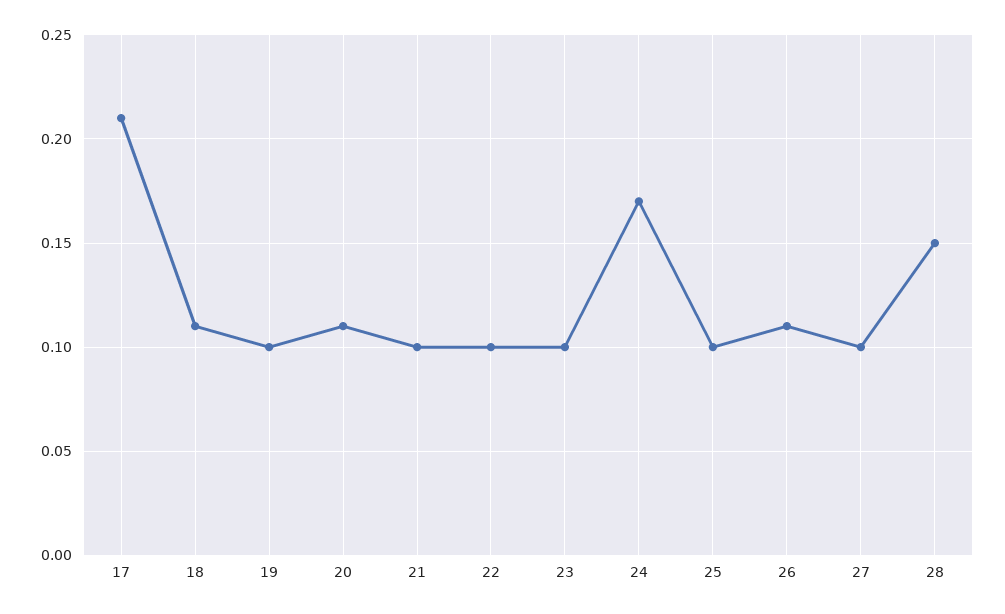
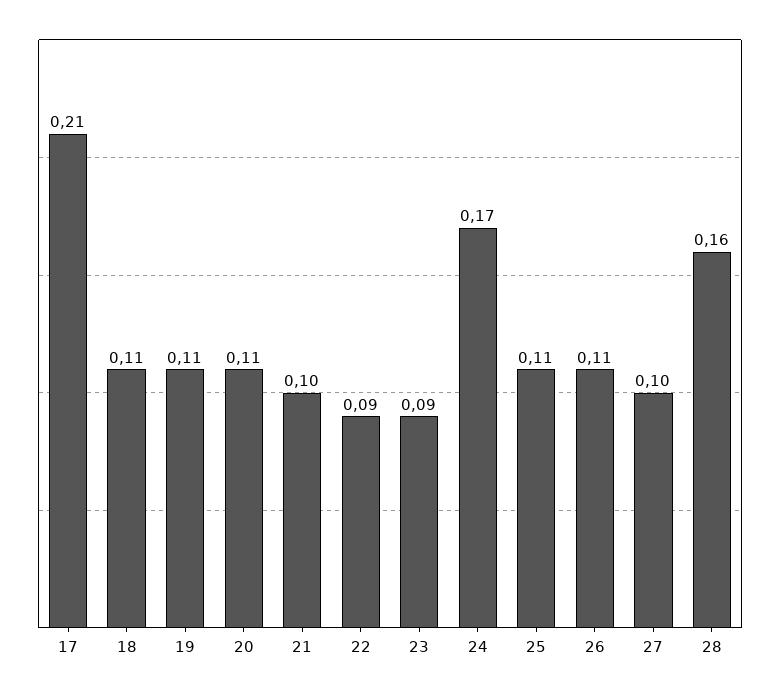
19: 0.1 -> 0.11
22: 0.1 -> 0.09
23: 0.1 -> 0.09
25: 0.1 -> 0.11
28: 0.15 -> 0.16

